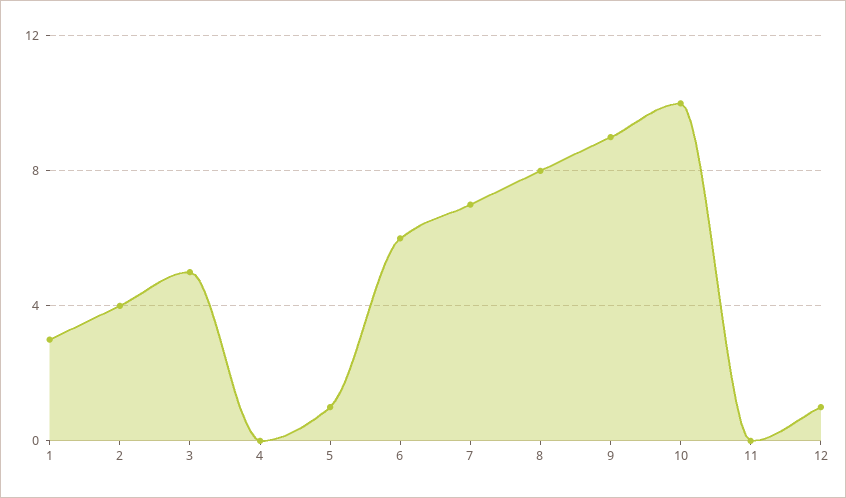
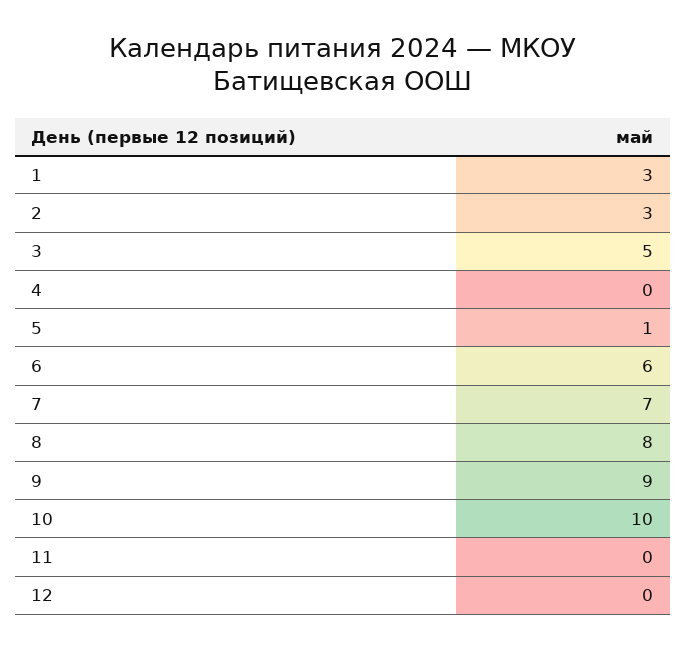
2: 4 -> 3
12: 1 -> 0

